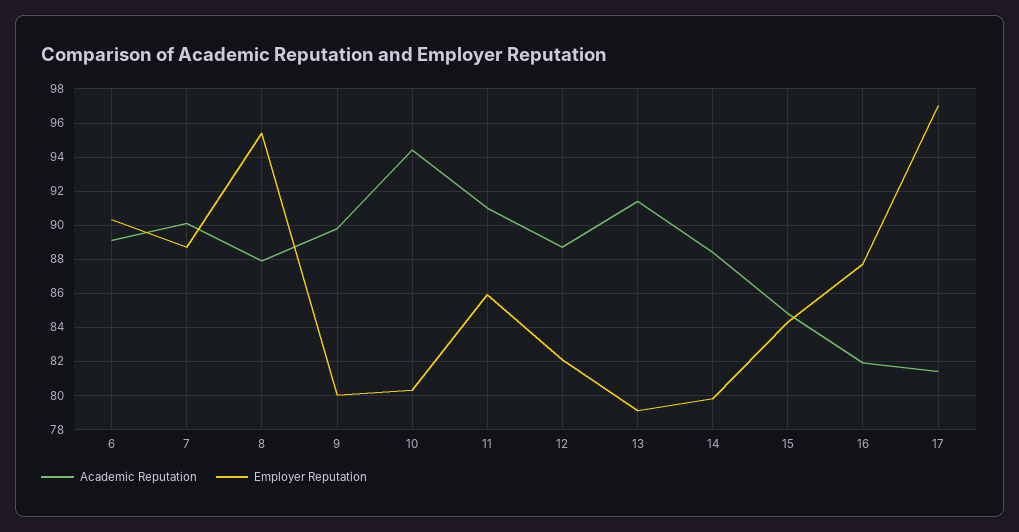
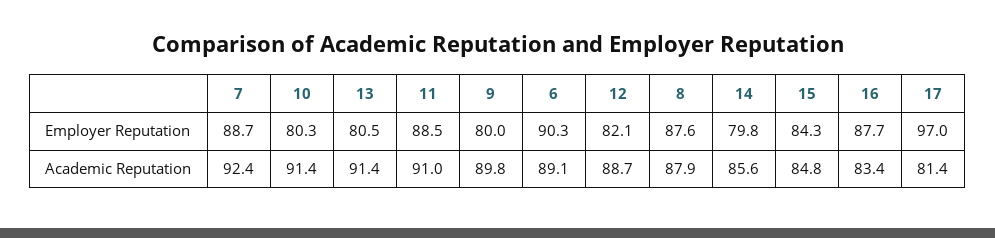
Academic Reputation, 7: 90 -> 92.4
Employer Reputation, 8: 95.5 -> 87.6
Academic Reputation, 10: 94.5 -> 91.4
Employer Reputation, 11: 86 -> 88.5
Employer Reputation, 13: 79 -> 80.5
Academic Reputation, 14: 88.5 -> 85.6
Academic Reputation, 16: 82 -> 83.4

